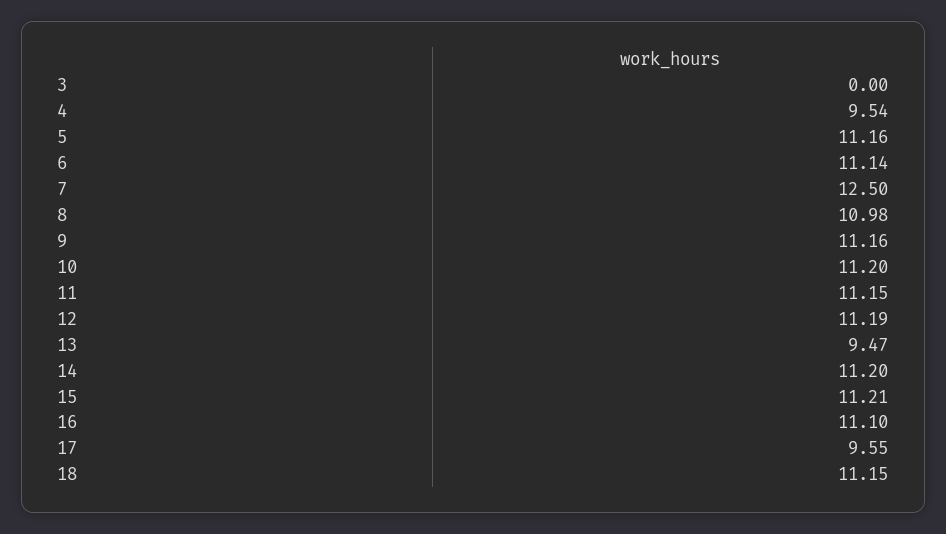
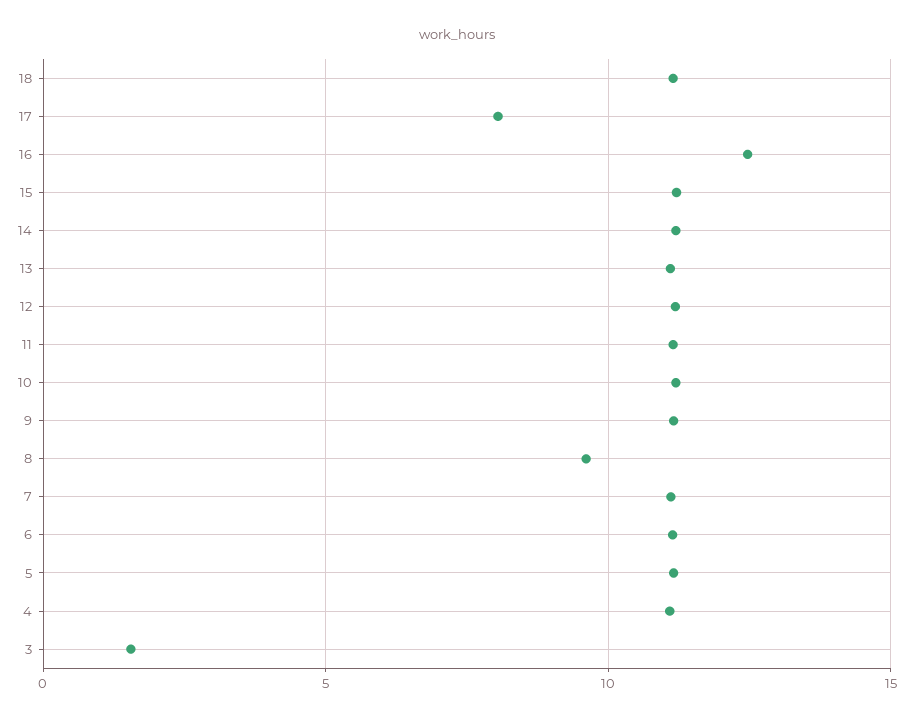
3: 0 -> 1.5
4: 9.54 -> 11
7: 12.5 -> 11
8: 10.98 -> 9.5
13: 9.47 -> 11
16: 11.1 -> 12.5
17: 9.55 -> 8

